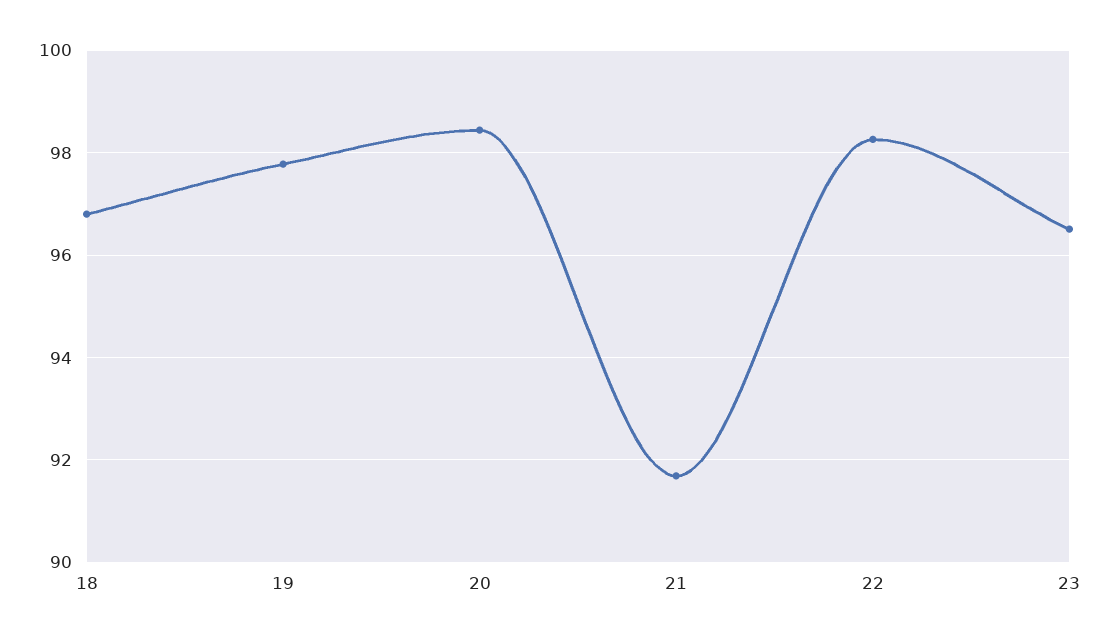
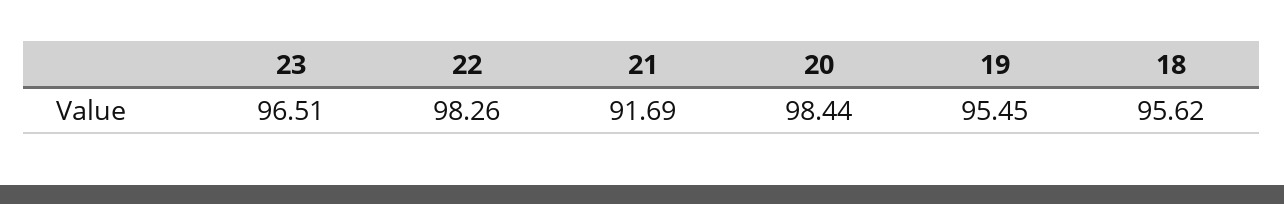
18: 96.8 -> 95.62
19: 97.8 -> 95.45

